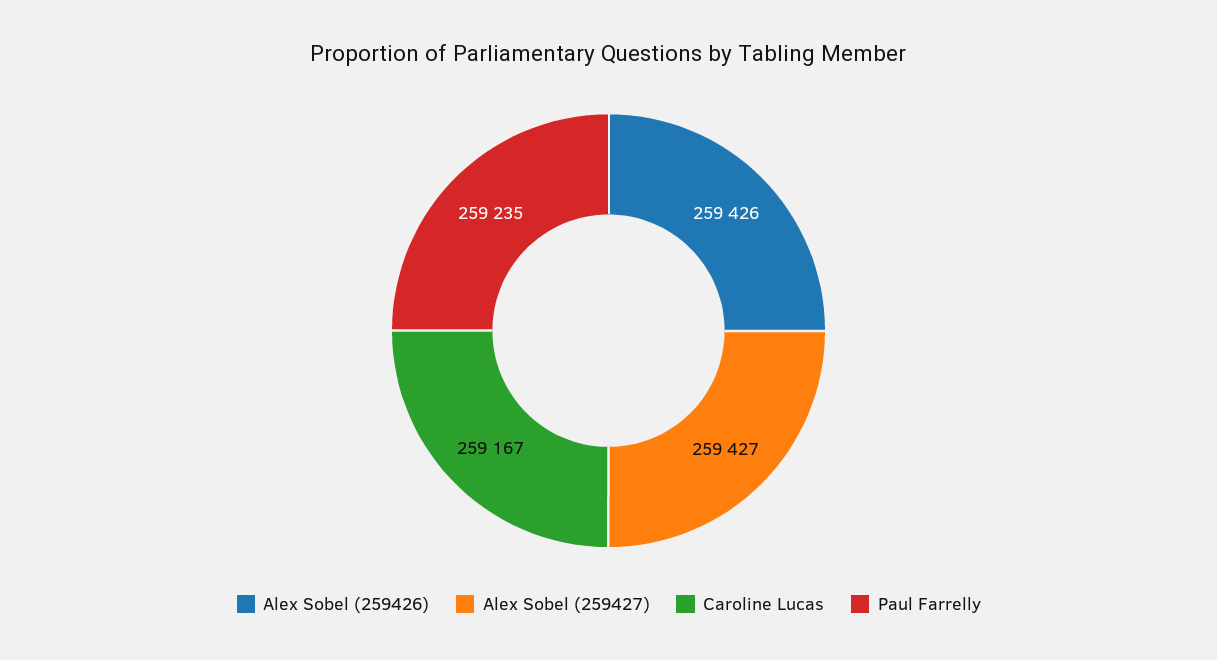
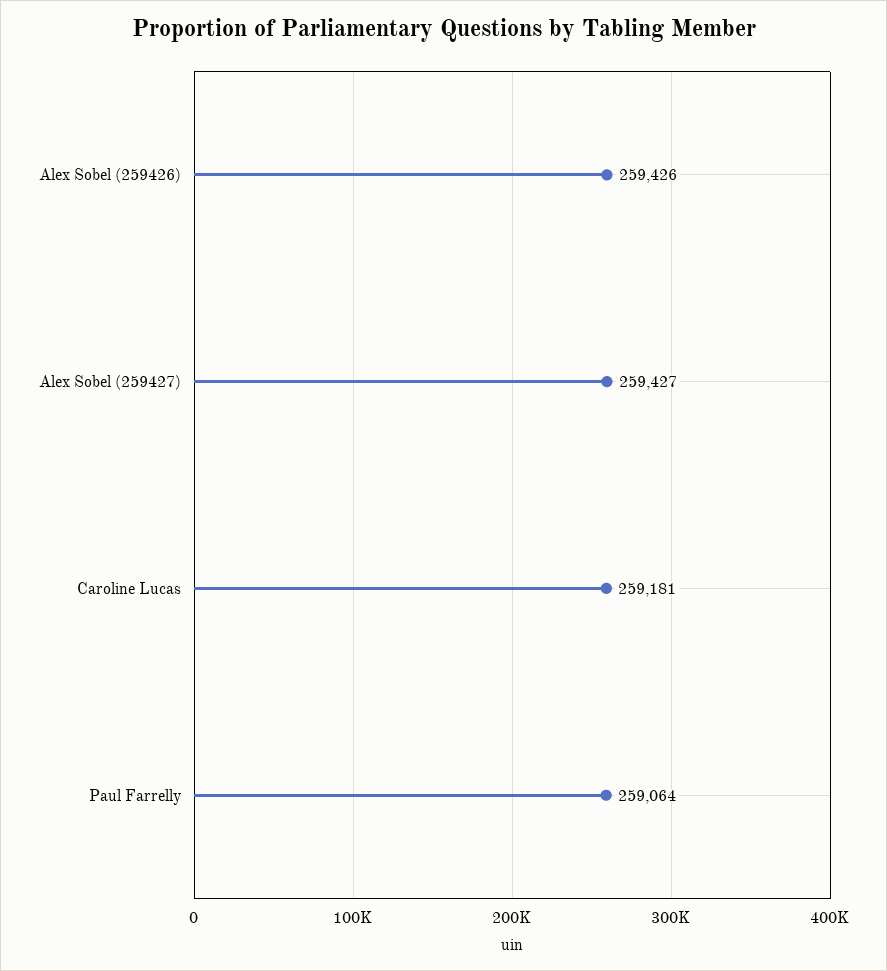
Caroline Lucas: 259167 -> 259181
Paul Farrelly: 259235 -> 259064

